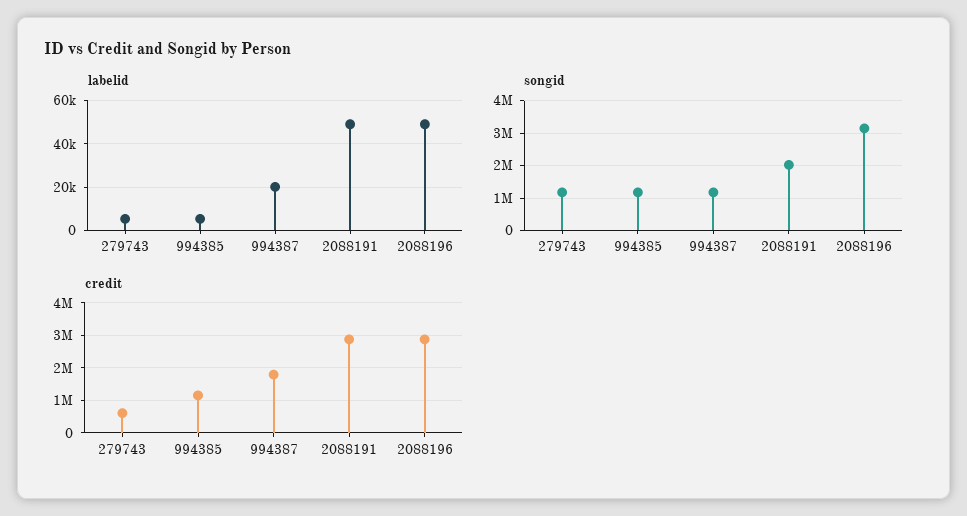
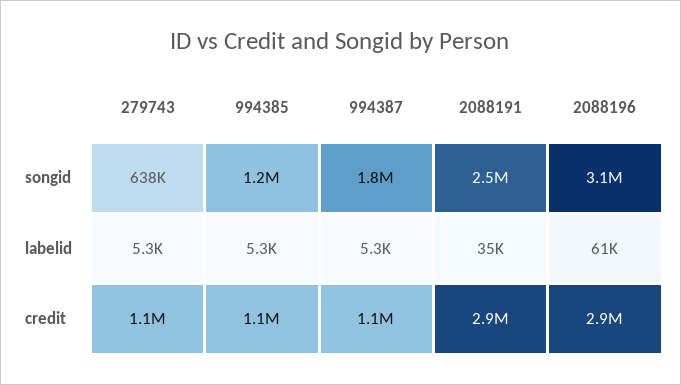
labelid, 994387: 20000 -> 5300
labelid, 2088191: 50000 -> 35000
labelid, 2088196: 50000 -> 61000
songid, 279743: 1200000 -> 638000
songid, 994387: 1200000 -> 1800000
songid, 2088191: 2000000 -> 2500000
credit, 279743: 600000 -> 1100000
credit, 994387: 1800000 -> 1100000

